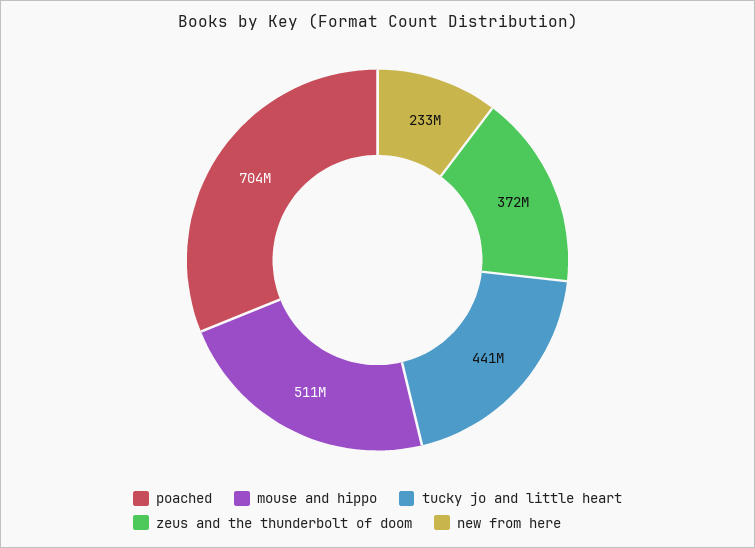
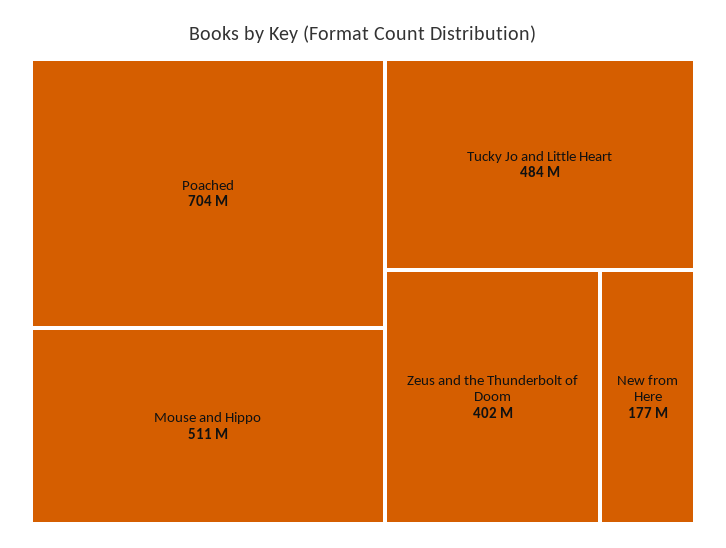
tucky jo and little heart: 441000000 -> 484000000
zeus and the thunderbolt of doom: 372000000 -> 402000000
new from here: 233000000 -> 177000000

